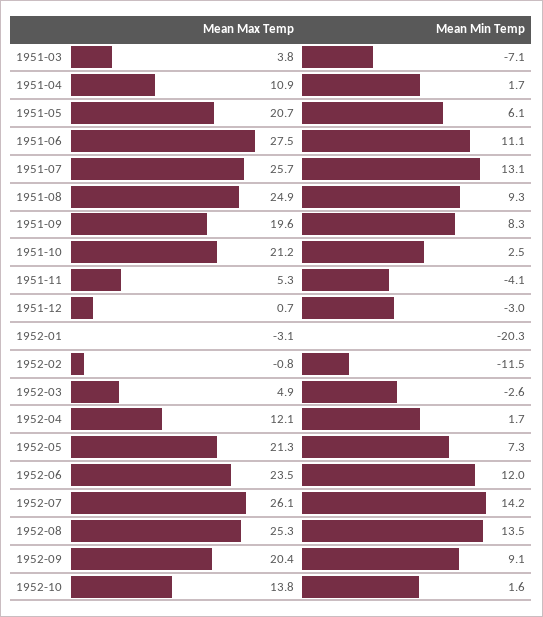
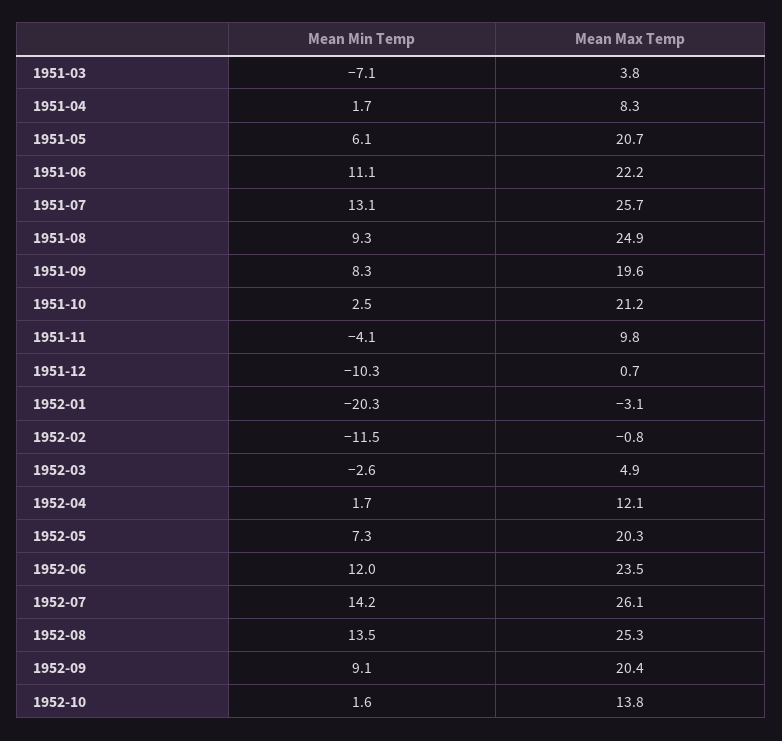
Mean Max Temp, 1951-04: 10.9 -> 8.3
Mean Max Temp, 1951-06: 27.5 -> 22.2
Mean Max Temp, 1951-11: 5.3 -> 9.8
Mean Min Temp, 1951-12: -3 -> -10.3
Mean Max Temp, 1952-05: 21.3 -> 20.3

